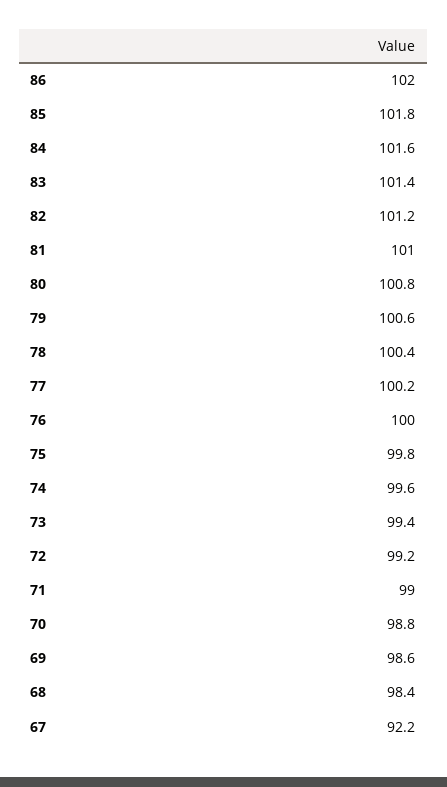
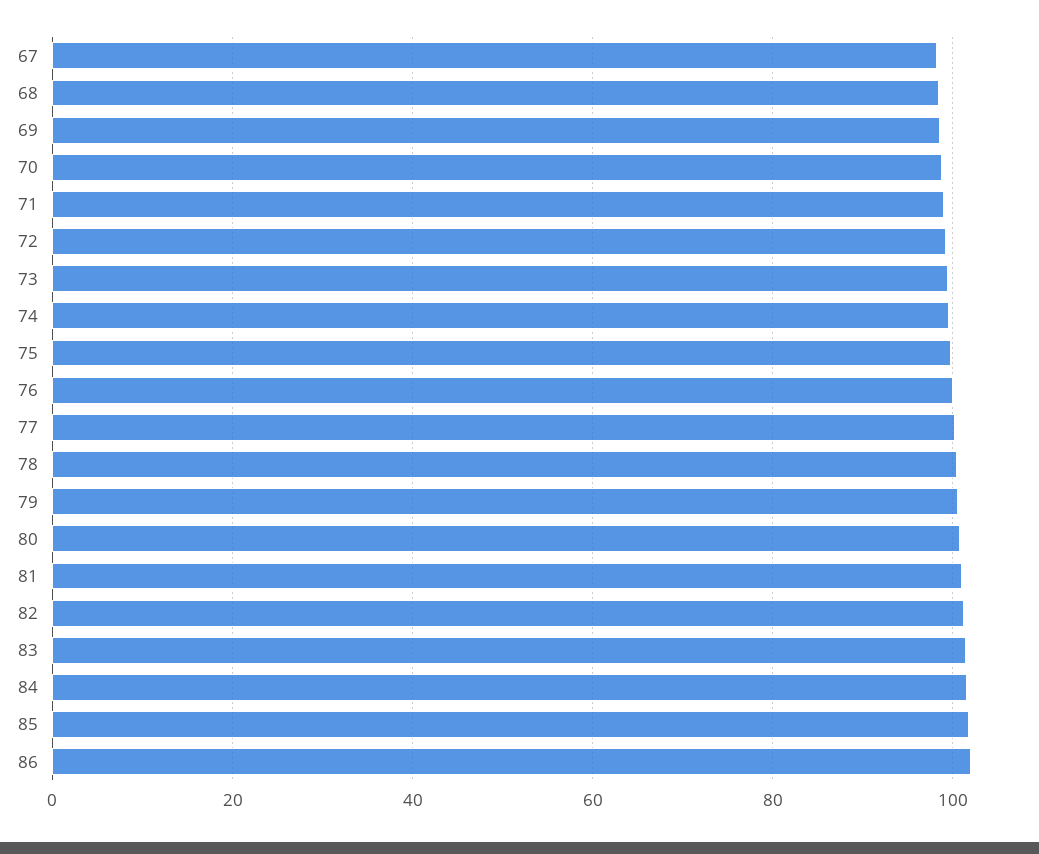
67: 92.2 -> 98

